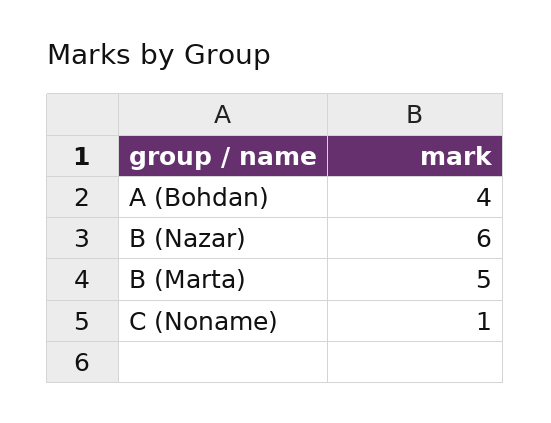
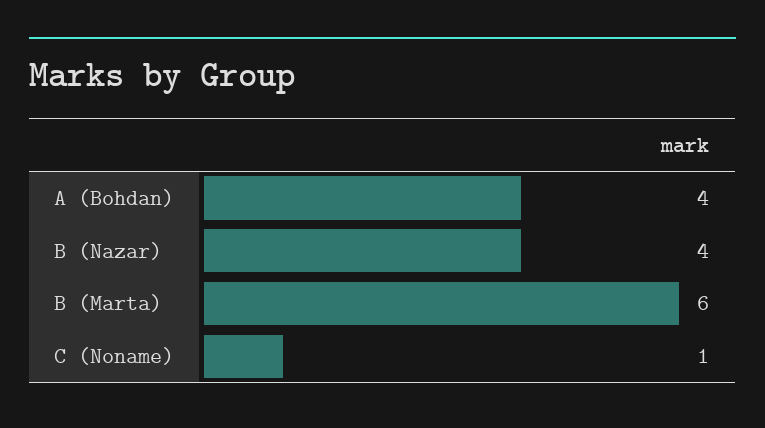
B (Nazar): 6 -> 4
B (Marta): 5 -> 6

